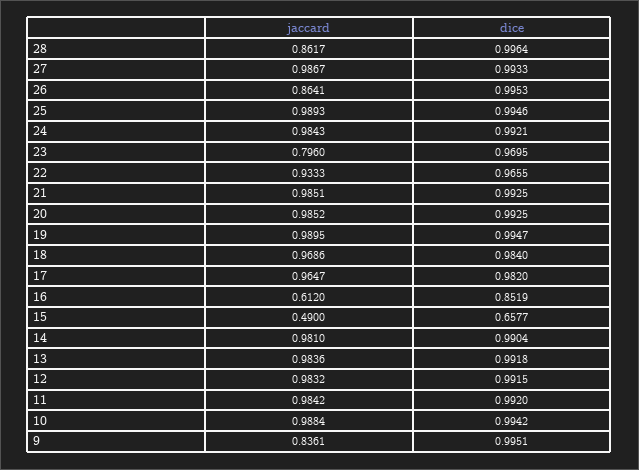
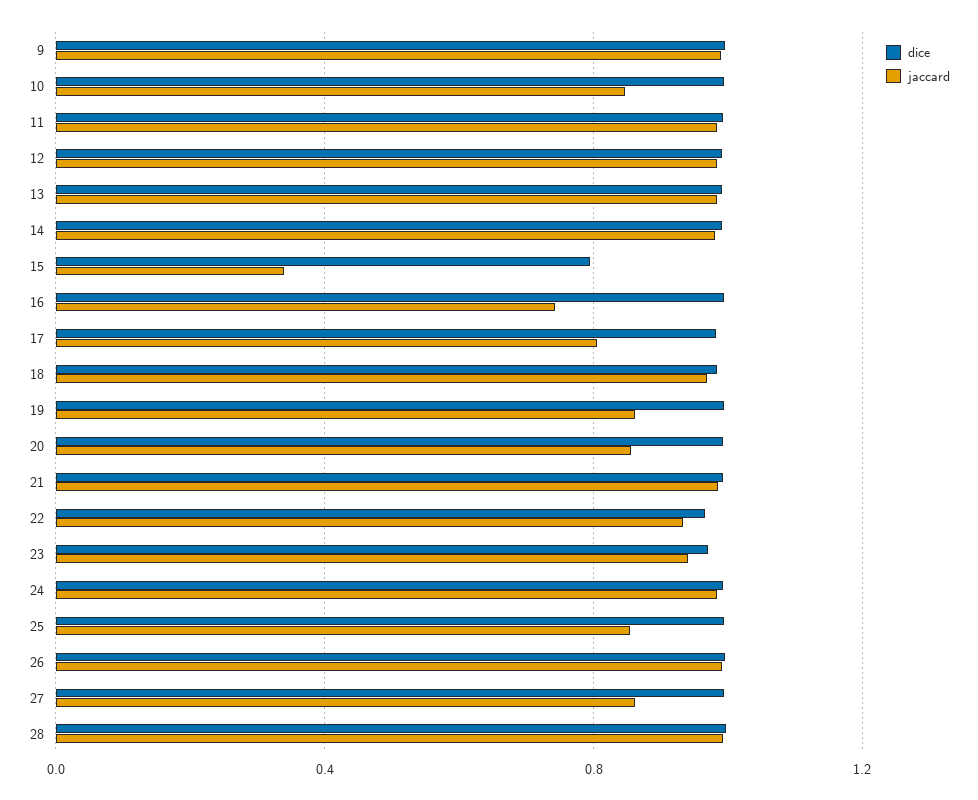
jaccard, 28: 0.8617 -> 1
jaccard, 27: 0.9867 -> 0.85
jaccard, 26: 0.8641 -> 1
jaccard, 25: 0.9893 -> 0.85
jaccard, 23: 0.796 -> 0.95
jaccard, 20: 0.9852 -> 0.85
jaccard, 19: 0.9895 -> 0.85
jaccard, 17: 0.9647 -> 0.8
jaccard, 16: 0.612 -> 0.75
dice, 16: 0.8519 -> 1
jaccard, 15: 0.49 -> 0.35
dice, 15: 0.6577 -> 0.8
jaccard, 10: 0.9884 -> 0.85
jaccard, 9: 0.8361 -> 1

